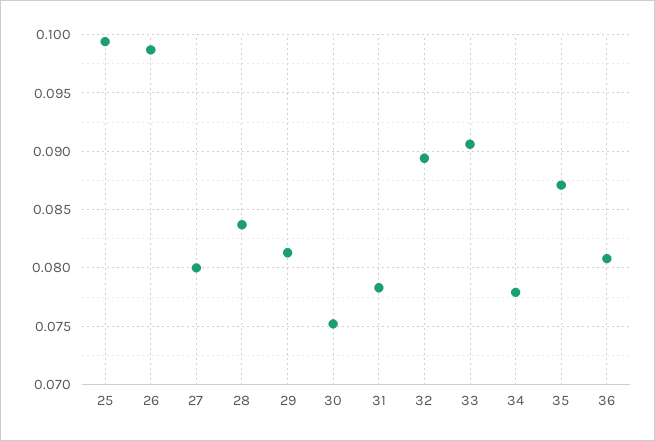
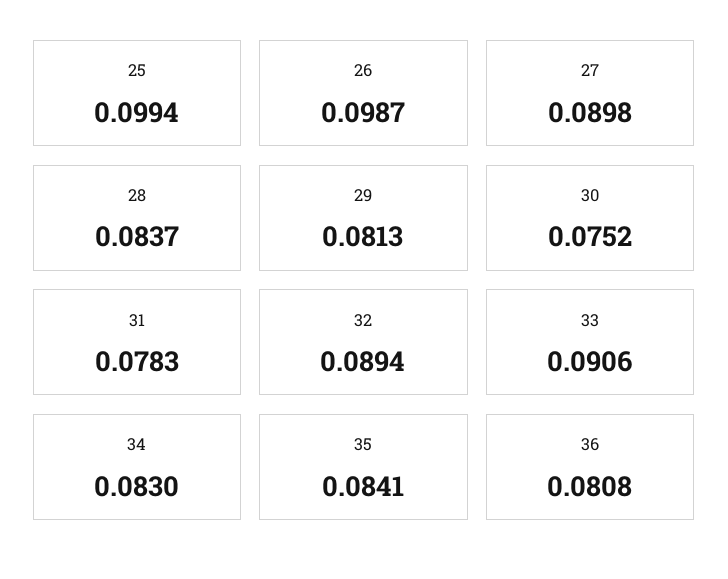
27: 0.08 -> 0.0898
34: 0.078 -> 0.083
35: 0.087 -> 0.0841

